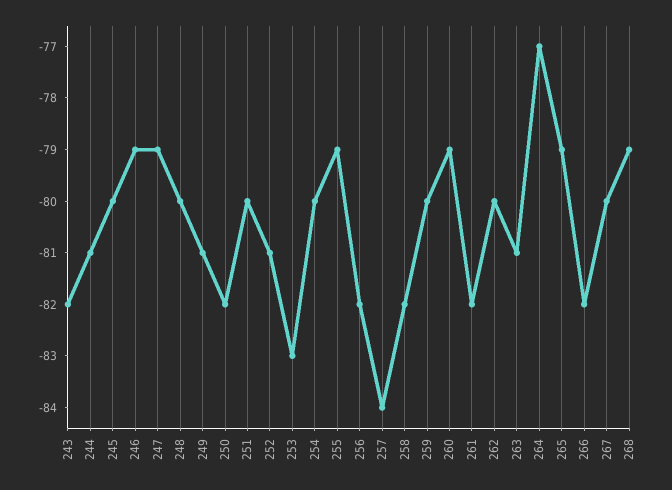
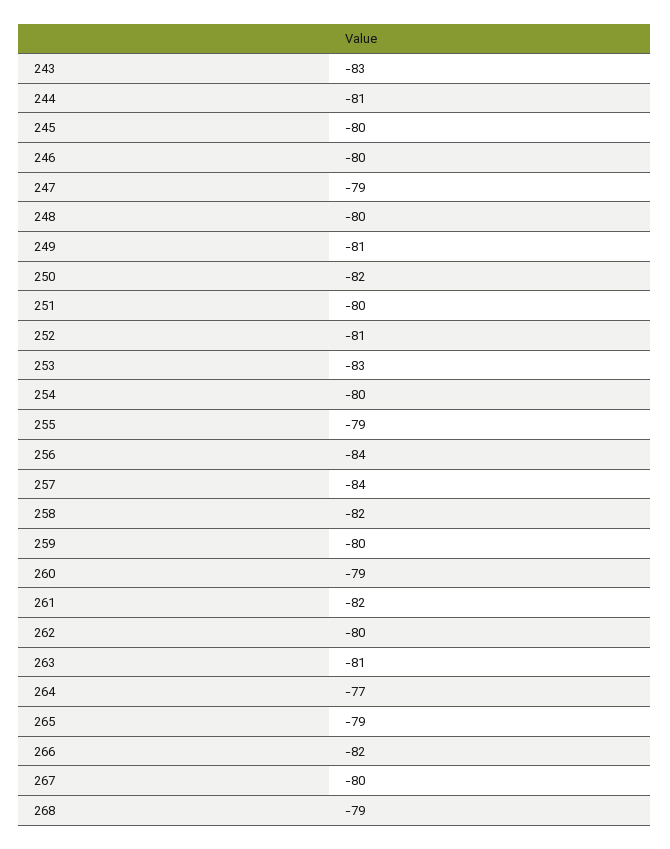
243: -82 -> -83
246: -79 -> -80
256: -82 -> -84

